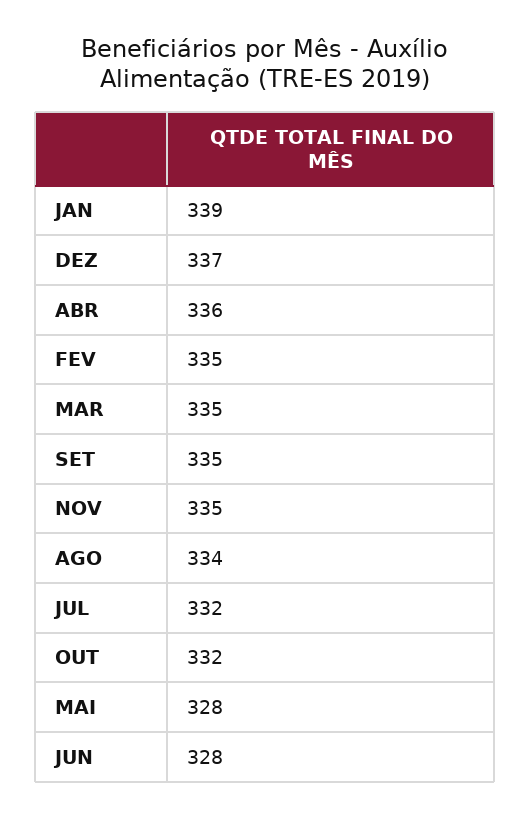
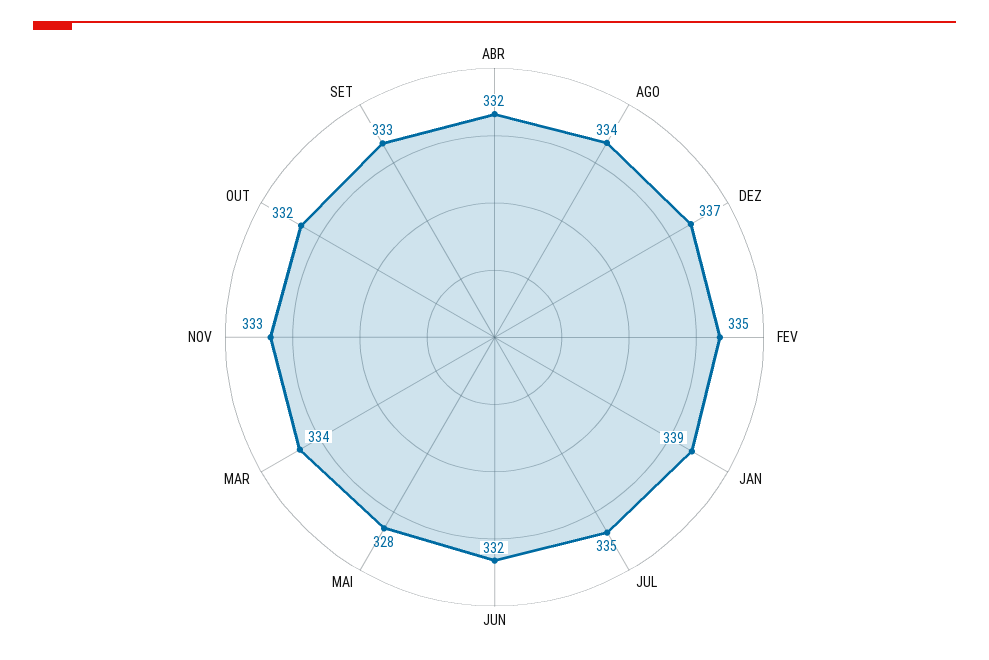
ABR: 336 -> 332
MAR: 335 -> 334
SET: 335 -> 333
NOV: 335 -> 333
JUL: 332 -> 335
JUN: 328 -> 332

